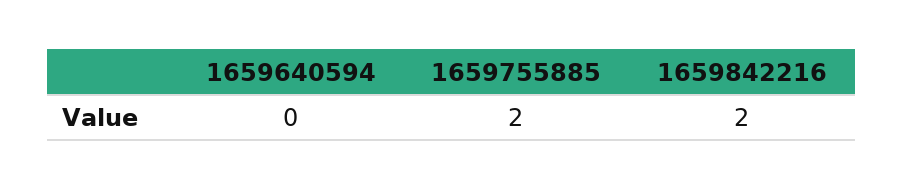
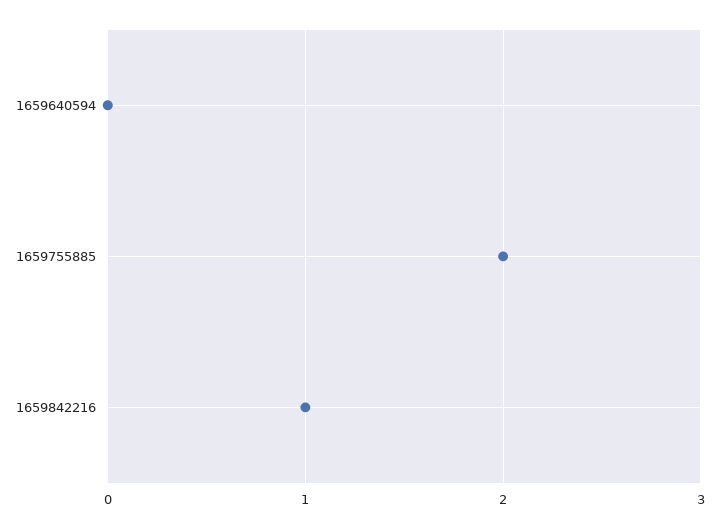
1659842216: 2 -> 1

